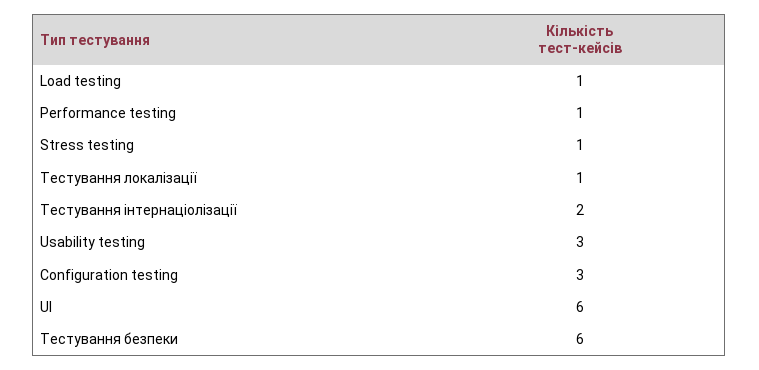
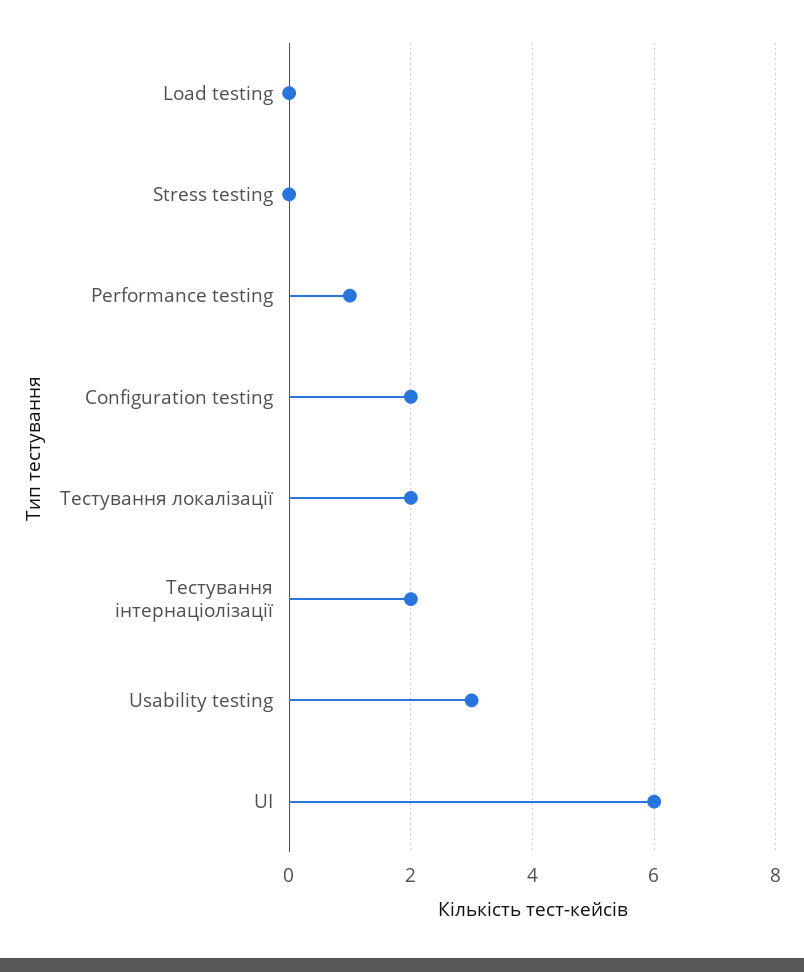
Load testing: 1 -> 0
Stress testing: 1 -> 0
Тестування локалізації: 1 -> 2
Configuration testing: 3 -> 2
Тестування безпеки: 6 -> none

